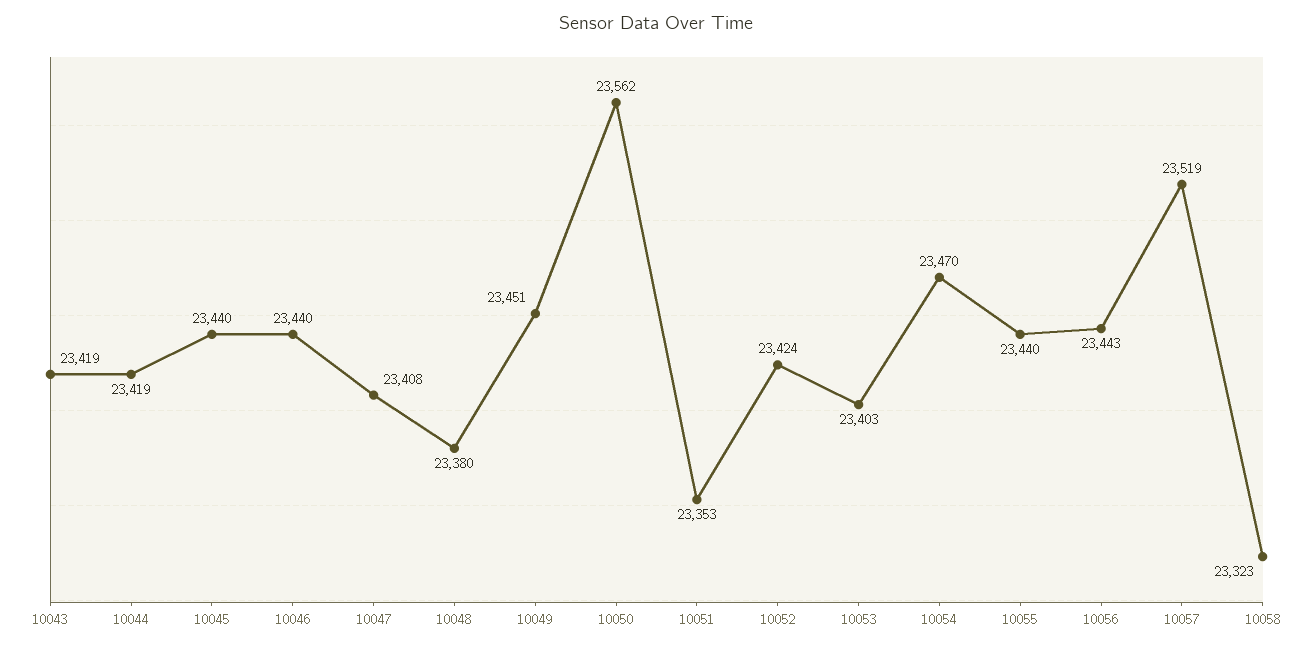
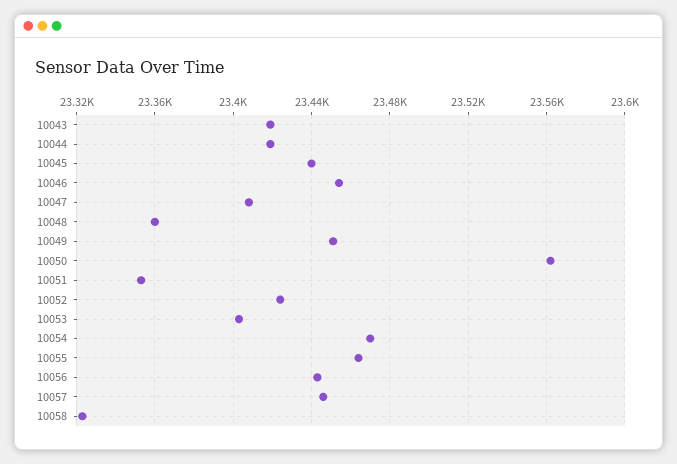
10046: 23440 -> 23455
10048: 23380 -> 23360
10055: 23440 -> 23465
10057: 23519 -> 23445

